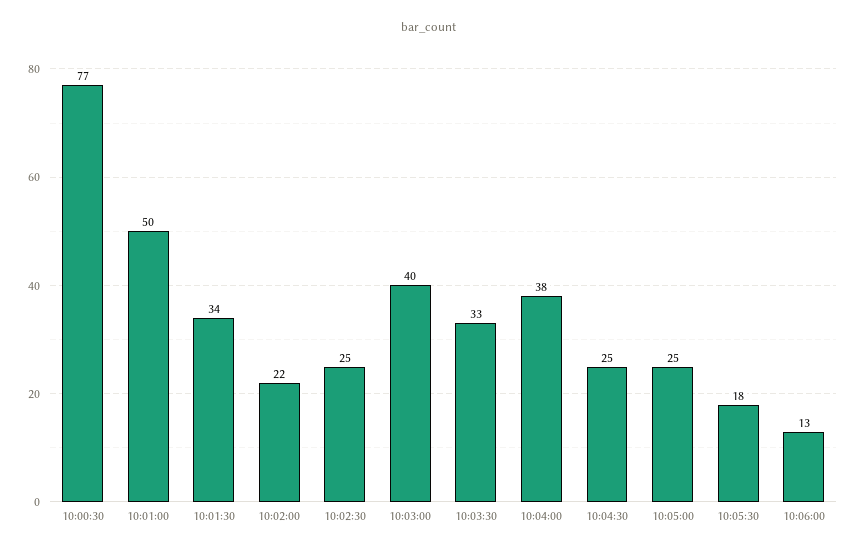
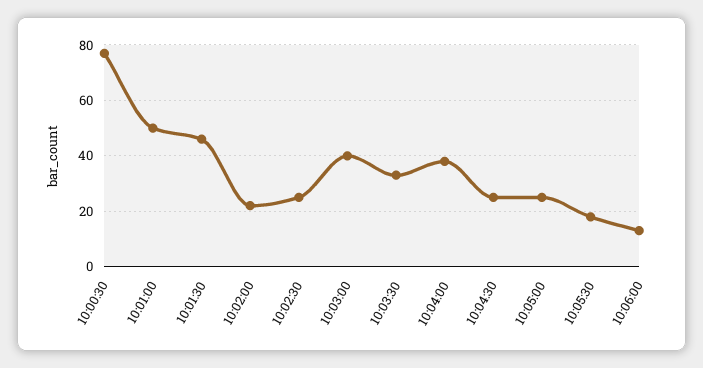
10:01:30: 34 -> 45

